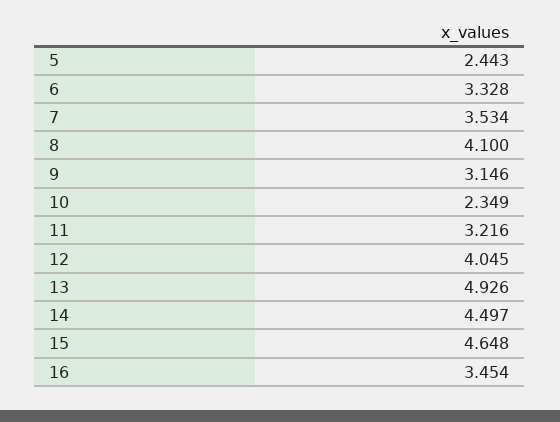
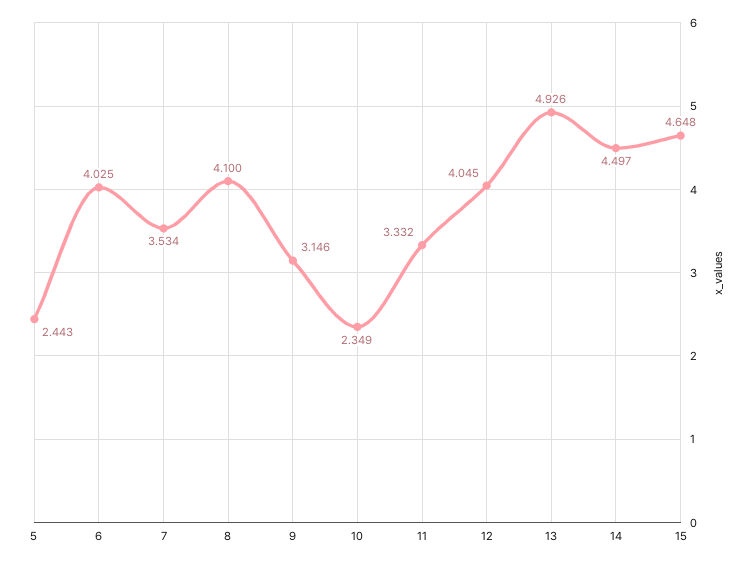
6: 3.328 -> 4.025
11: 3.216 -> 3.332
16: 3.454 -> none

